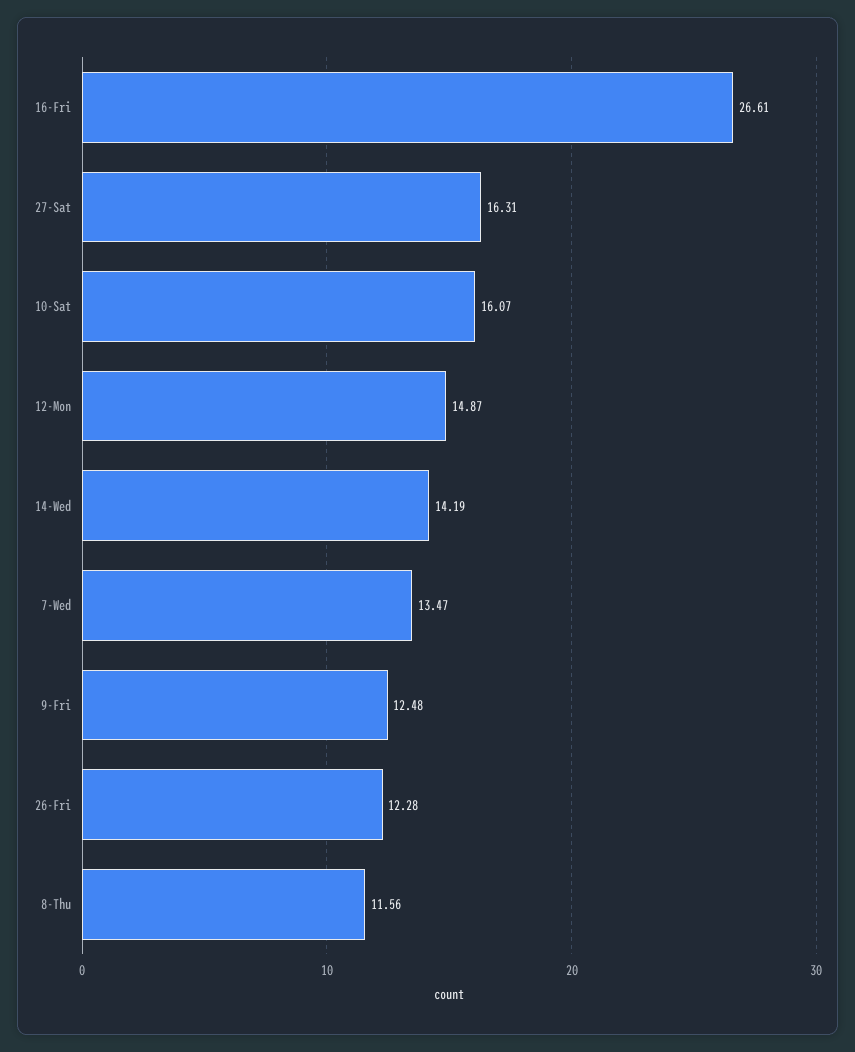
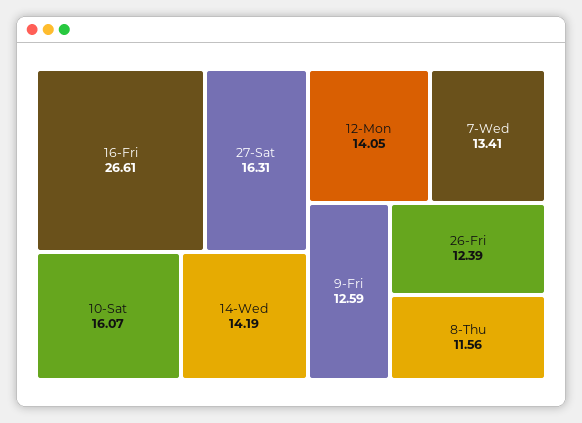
12-Mon: 14.87 -> 14.05
7-Wed: 13.47 -> 13.41
9-Fri: 12.48 -> 12.59
26-Fri: 12.28 -> 12.39

